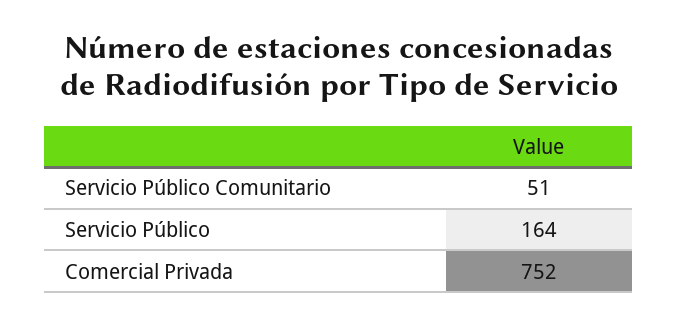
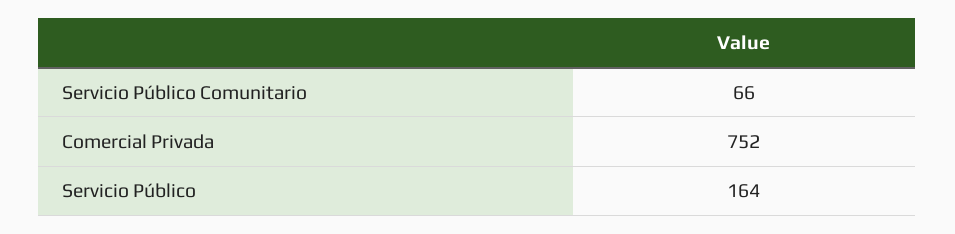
Servicio Público Comunitario: 51 -> 66

